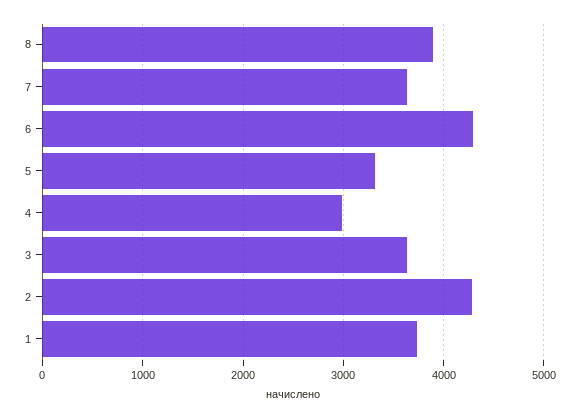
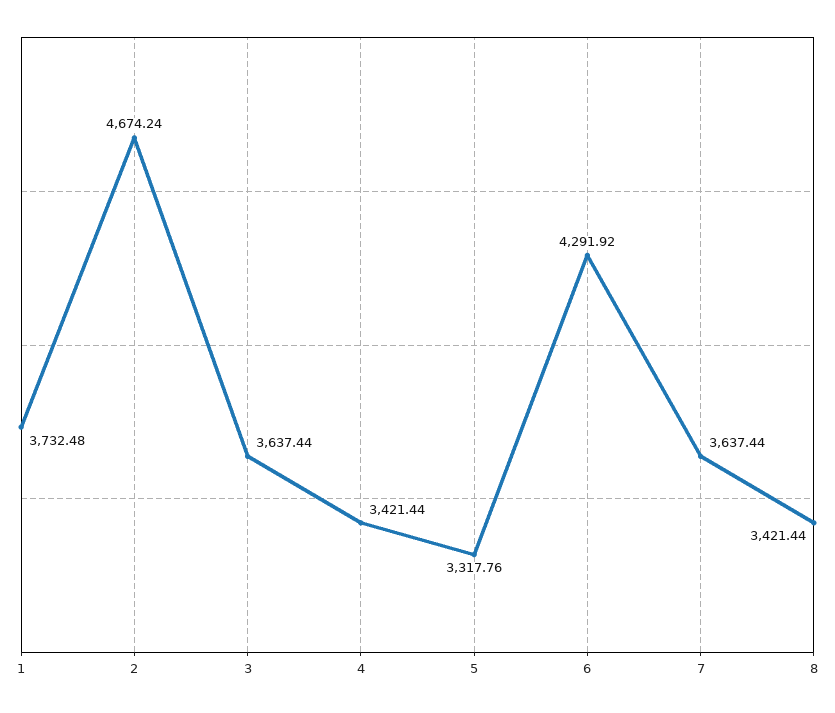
8: 3900 -> 3421.44
4: 3000 -> 3421.44
2: 4300 -> 4674.24

